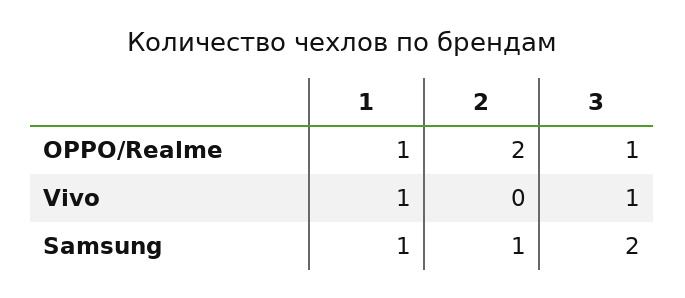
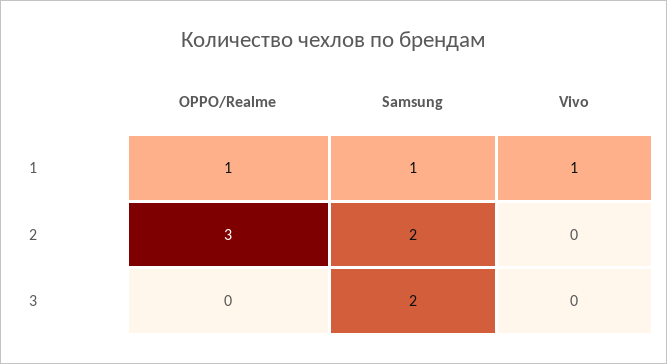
2, OPPO/Realme: 2 -> 3
3, OPPO/Realme: 1 -> 0
3, Vivo: 1 -> 0
2, Samsung: 1 -> 2

